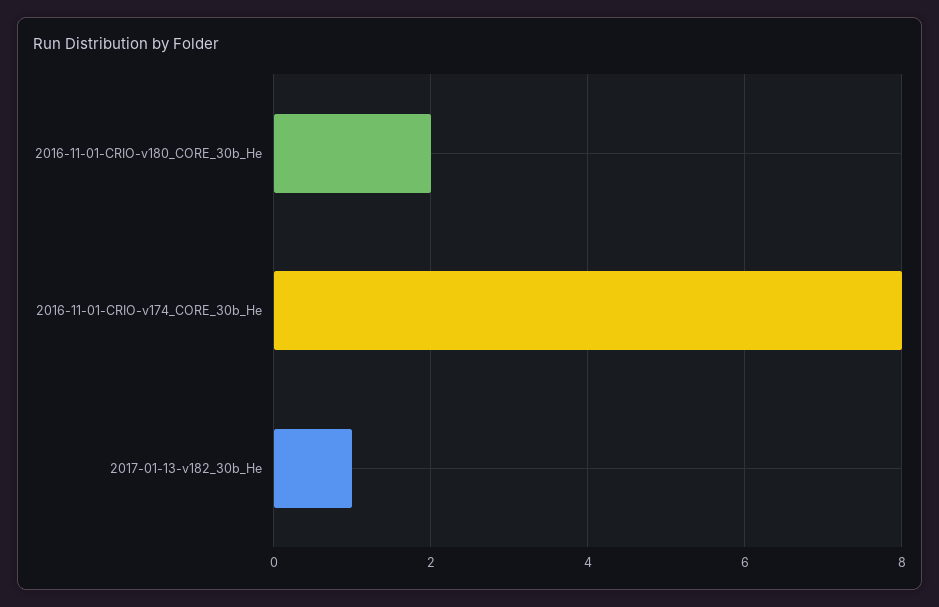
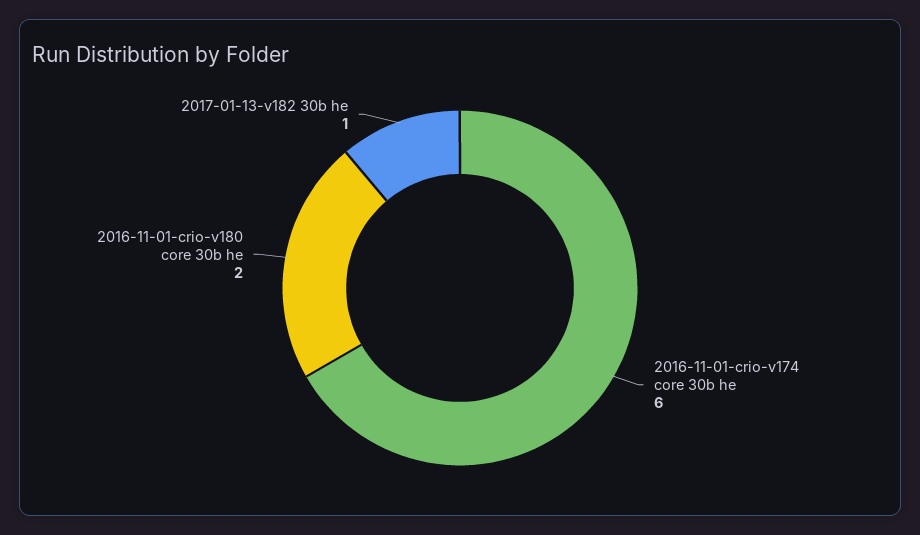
2016-11-01-CRIO-v174_CORE_30b_He: 8 -> 6

